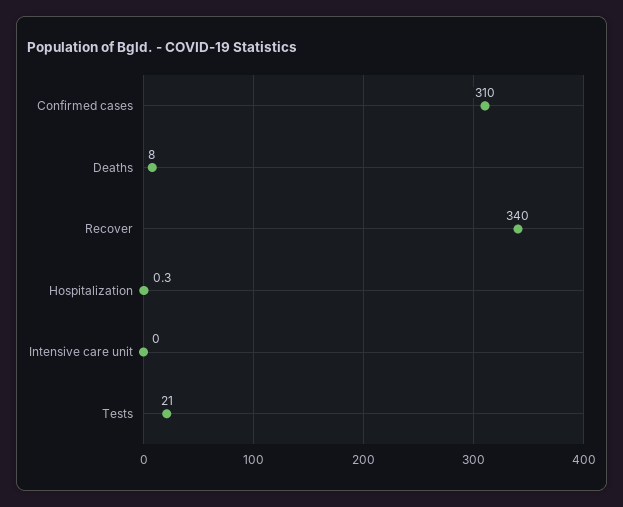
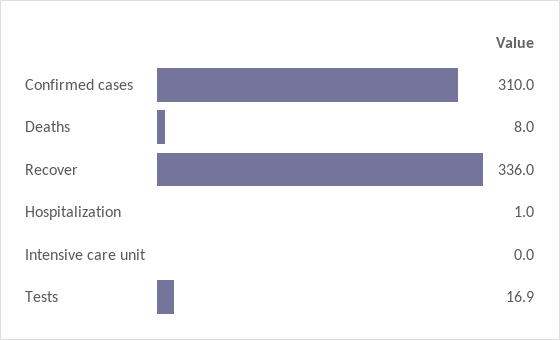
Recover: 340 -> 336
Hospitalization: 0.3 -> 1
Tests: 21 -> 16.9

